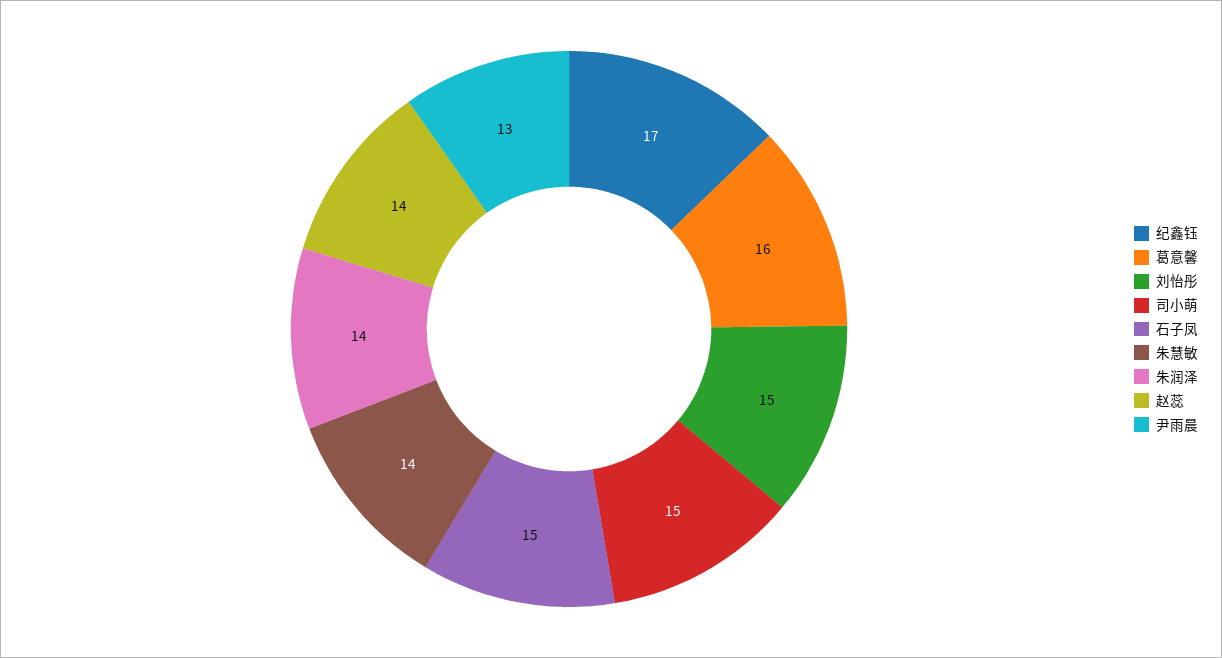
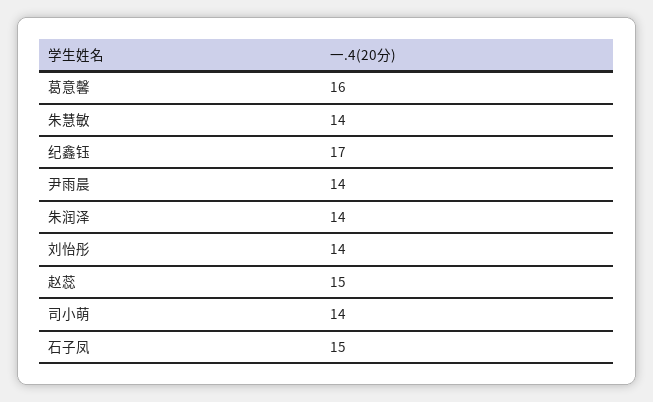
刘怡彤: 15 -> 14
司小萌: 15 -> 14
赵蕊: 14 -> 15
尹雨晨: 13 -> 14

